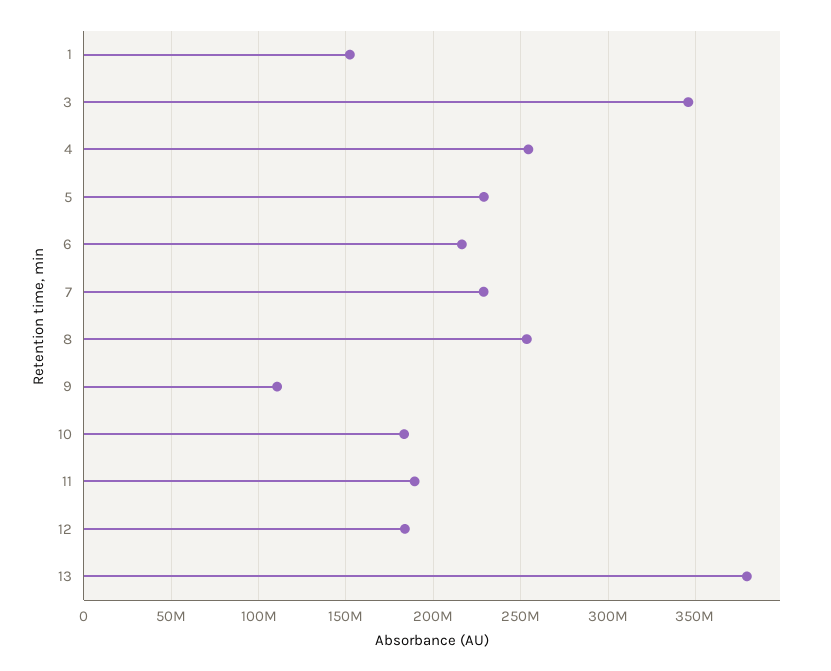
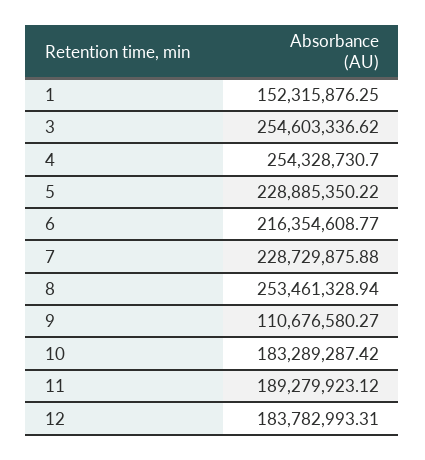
3: 345000000 -> 254603336.62
13: 380000000 -> none

